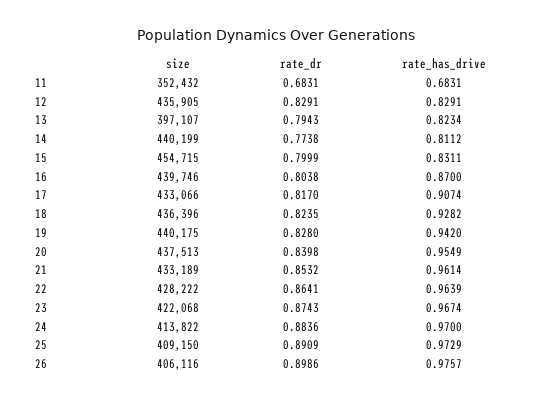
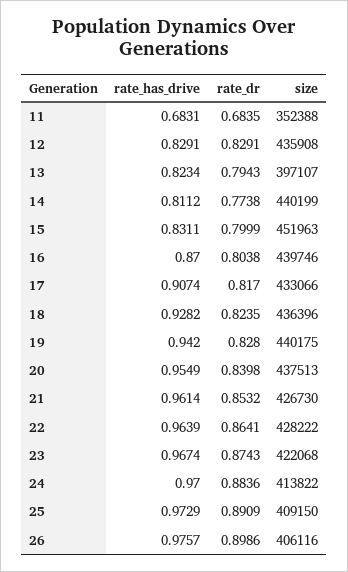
size, 11: 352432 -> 352388
rate_dr, 11: 0.6831 -> 0.6835
size, 12: 435905 -> 435908
size, 15: 454715 -> 451963
size, 21: 433189 -> 426730

